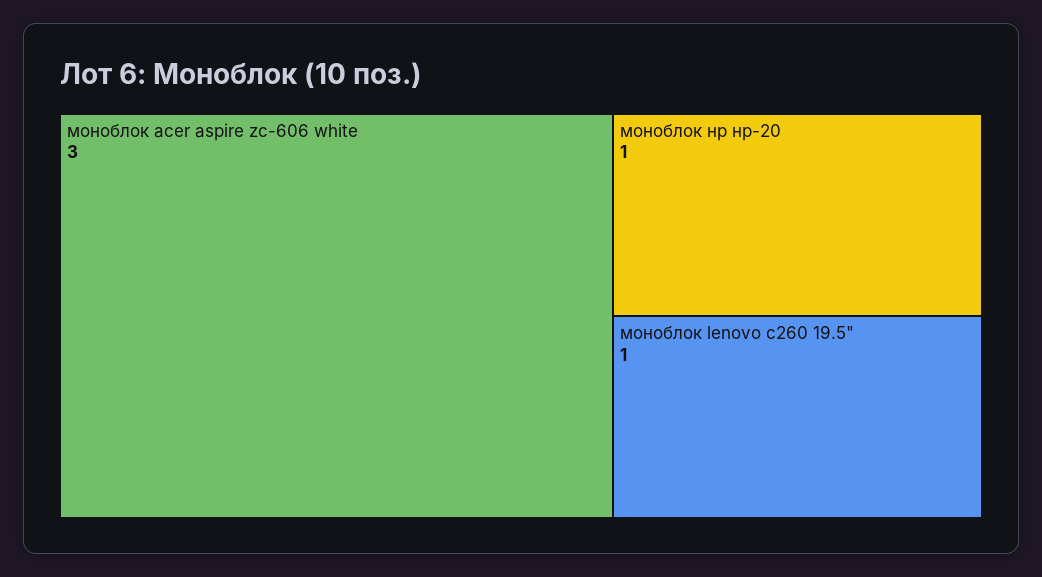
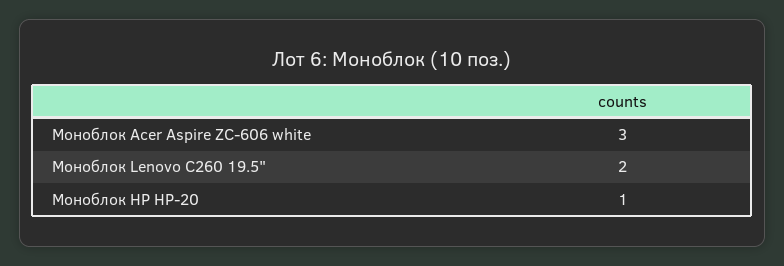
моноблок lenovo c260 19.5": 1 -> 2

